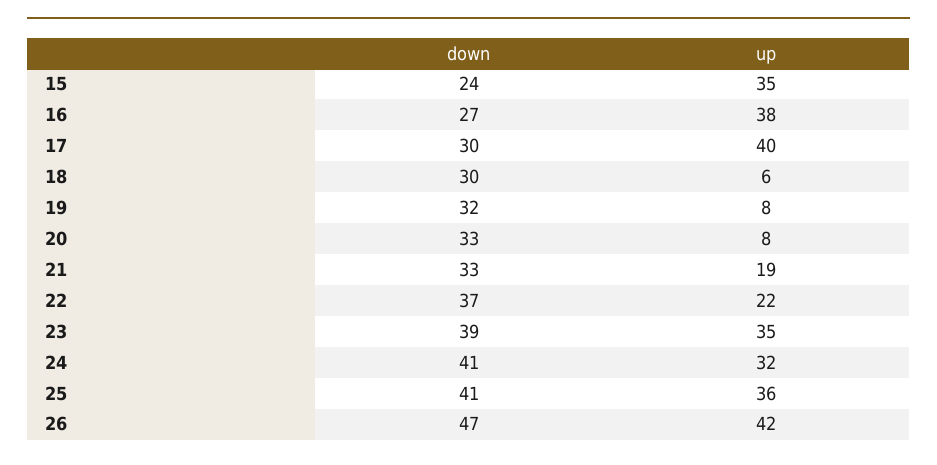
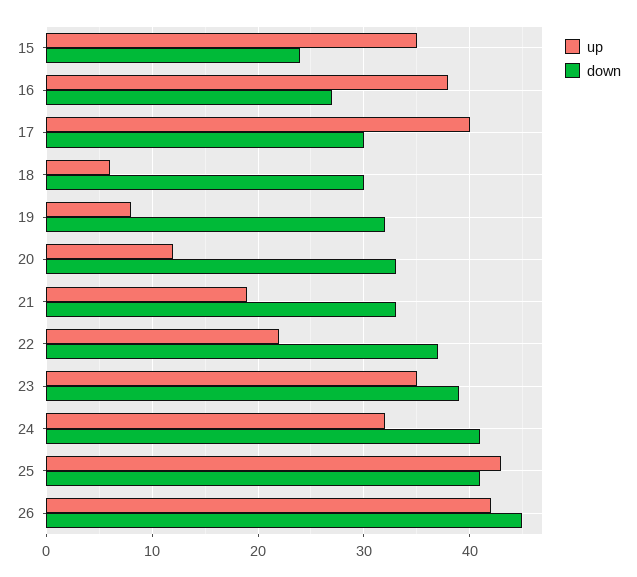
up, 20: 8 -> 12
up, 25: 36 -> 43
down, 26: 47 -> 45

